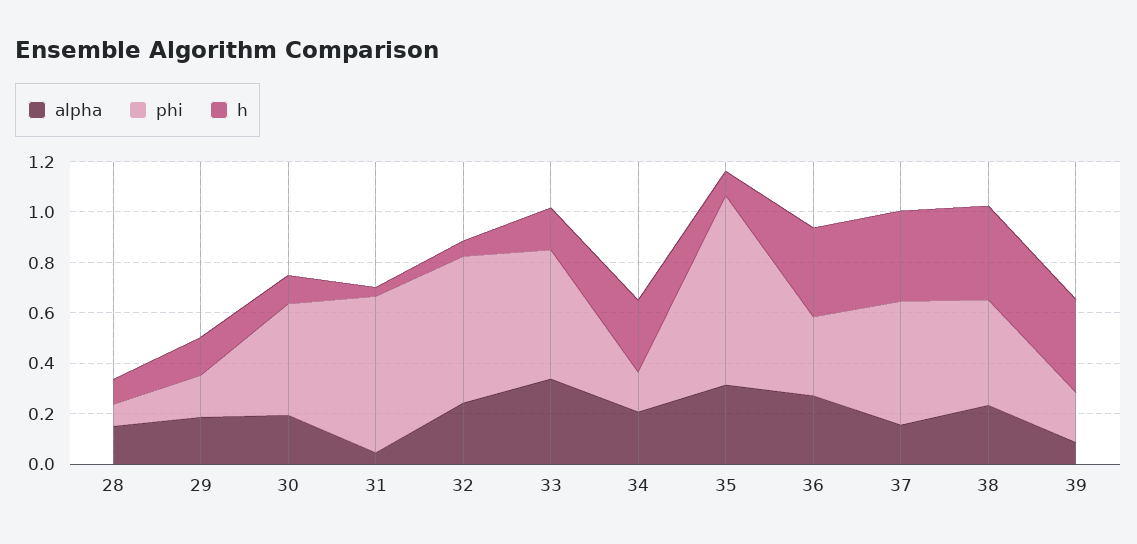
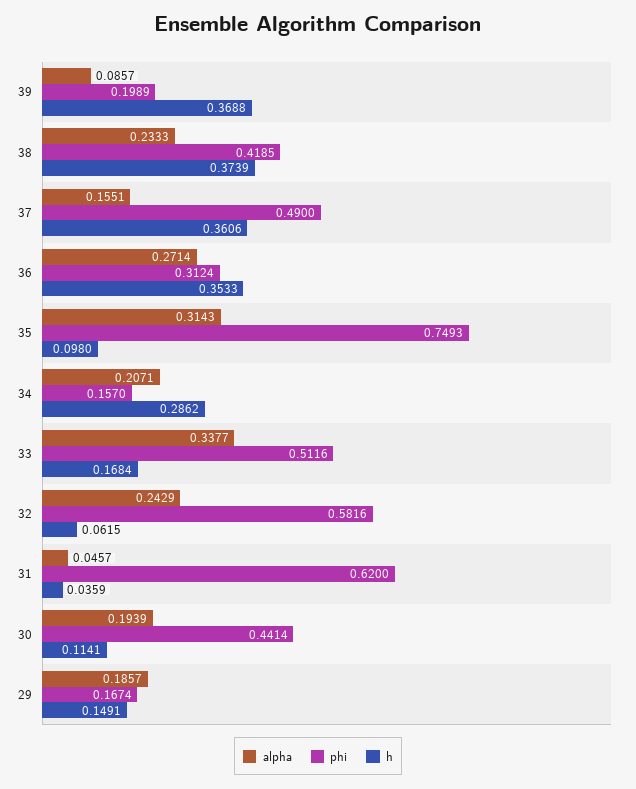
alpha, 28: 0.15 -> none
phi, 28: 0.1 -> none
h, 28: 0.1 -> none

